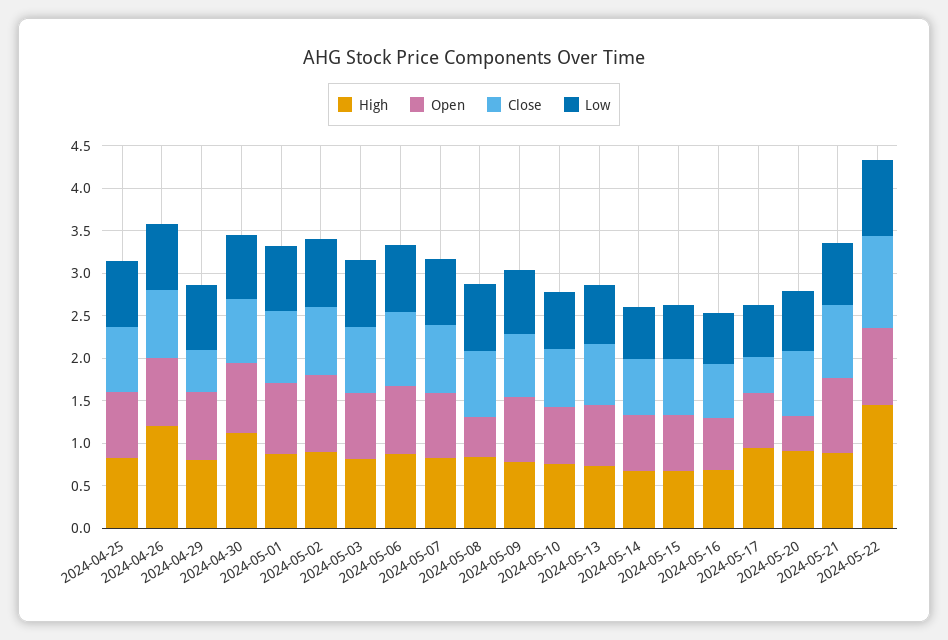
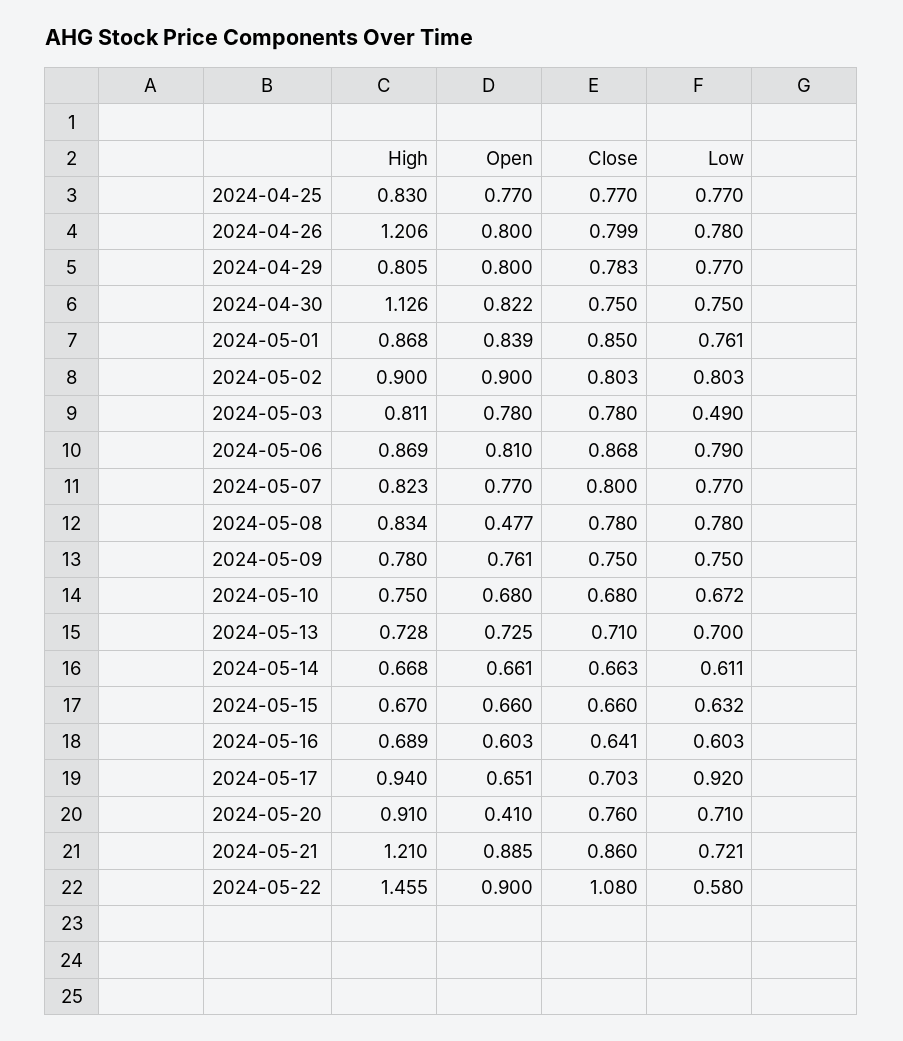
Close, 2024-04-29: 0.5 -> 0.783
Low, 2024-05-03: 0.8 -> 0.49
Close, 2024-05-17: 0.4 -> 0.703
Low, 2024-05-17: 0.6 -> 0.92
High, 2024-05-21: 0.9 -> 1.21
Low, 2024-05-22: 0.9 -> 0.58

